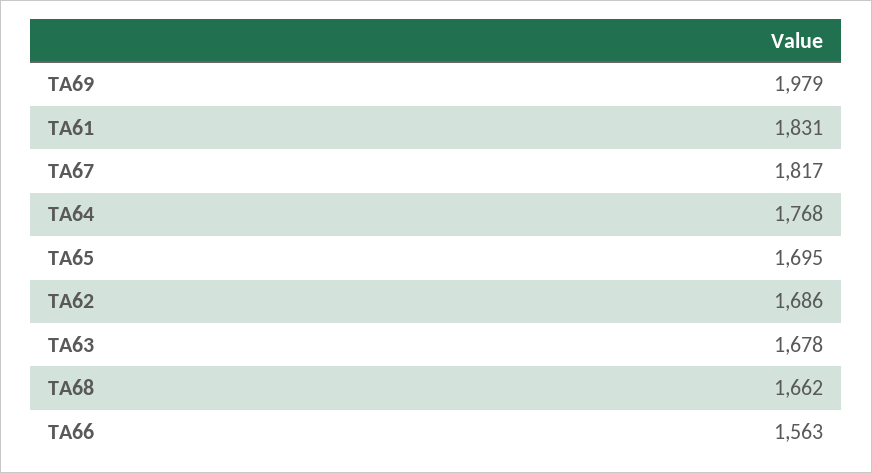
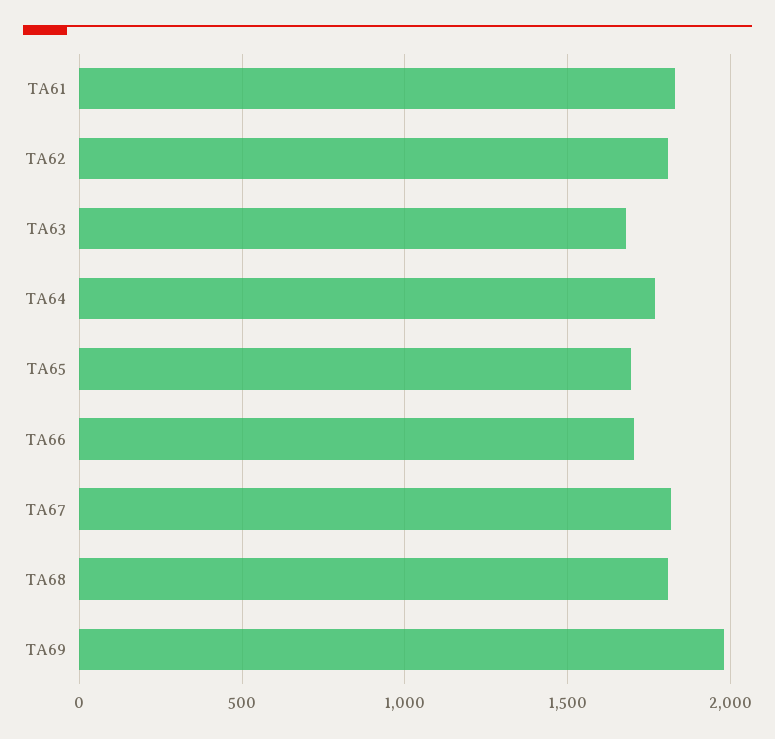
TA62: 1686 -> 1800
TA68: 1662 -> 1800
TA66: 1563 -> 1700

